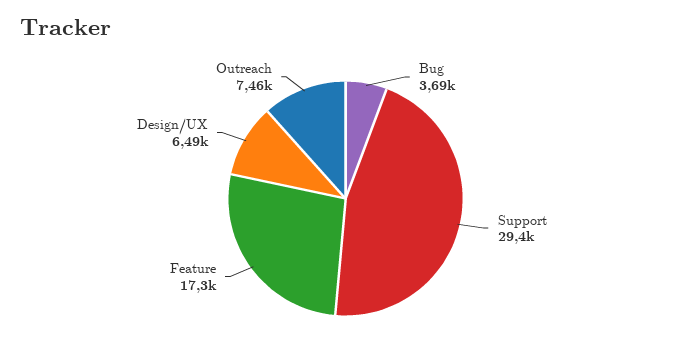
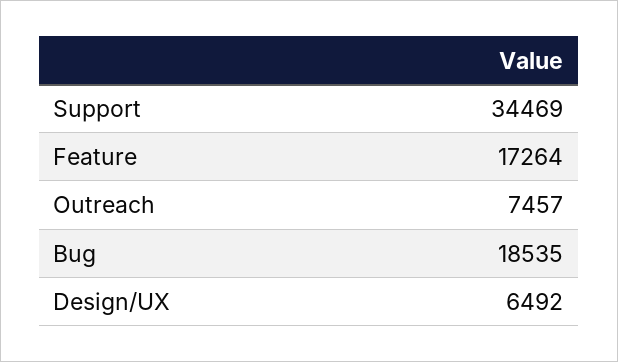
Bug: 3690 -> 18535
Support: 29400 -> 34469

